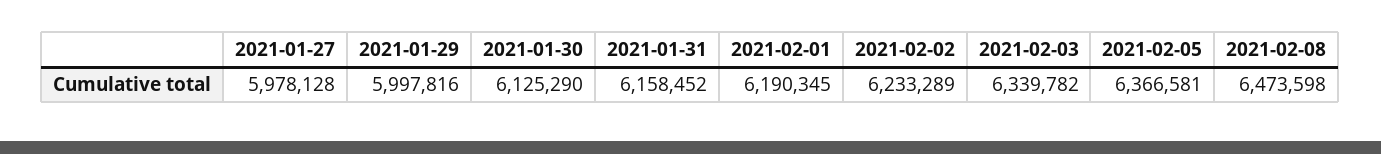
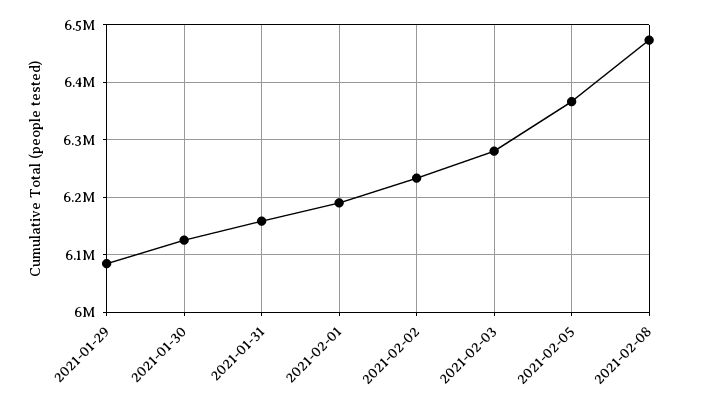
2021-01-27: 5978128 -> none
2021-01-29: 5997816 -> 6080000
2021-02-03: 6339782 -> 6280000

